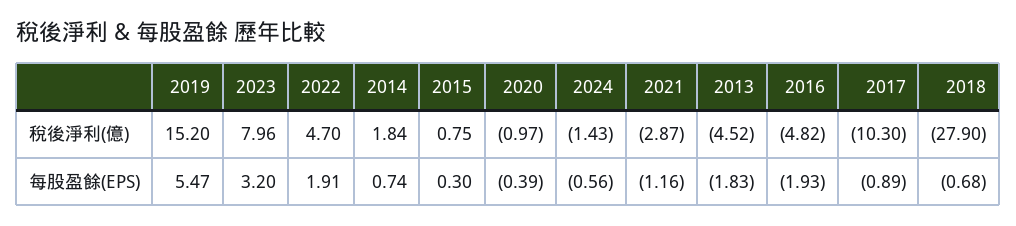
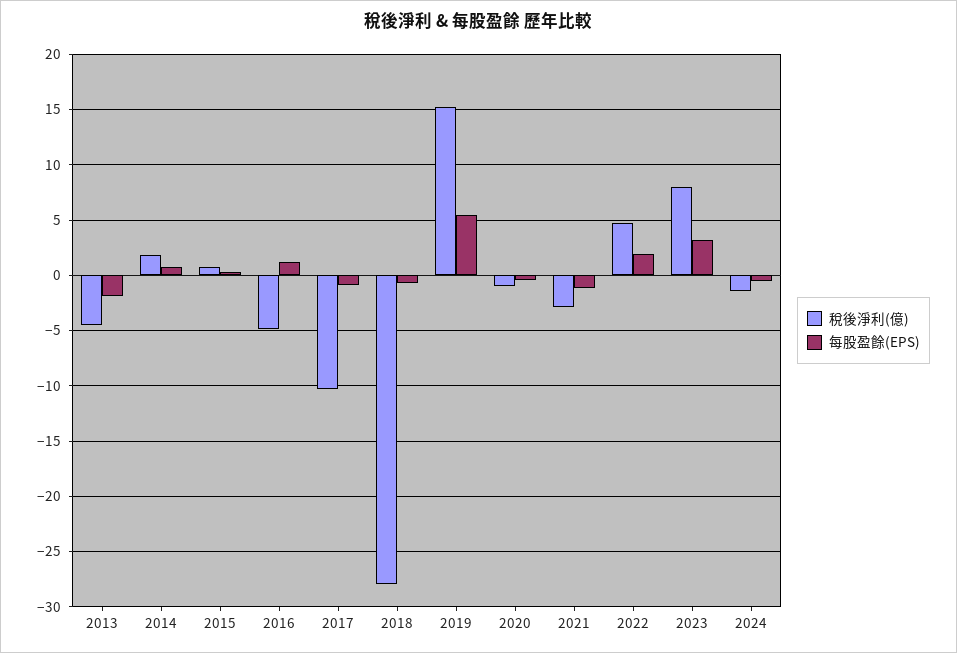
每股盈餘(EPS), 2016: -1.93 -> 1

